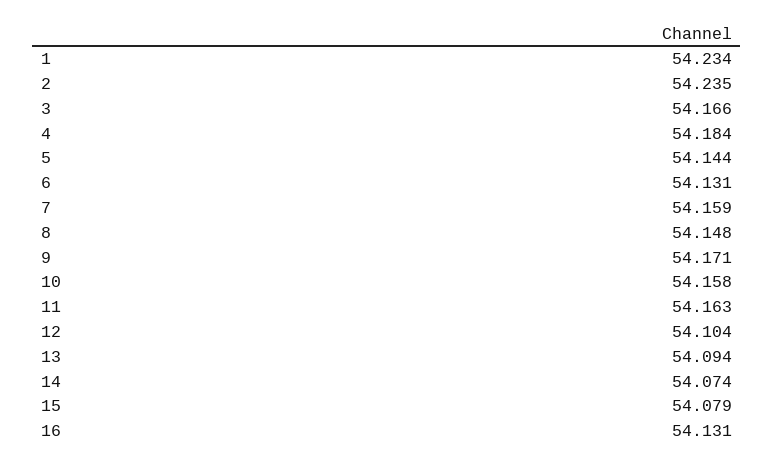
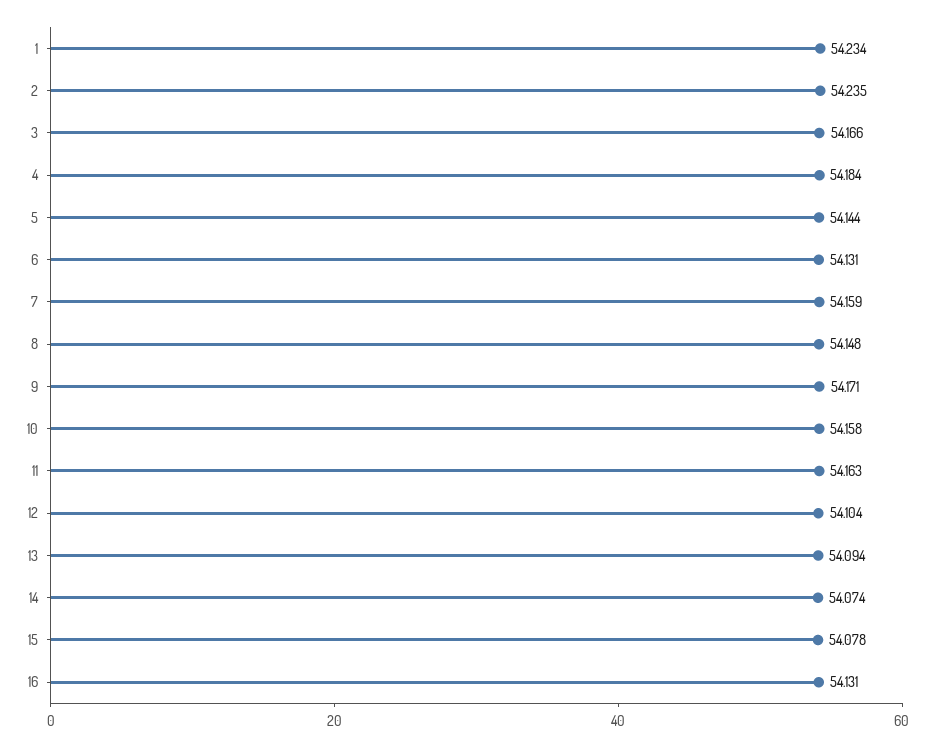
15: 54.079 -> 54.078

